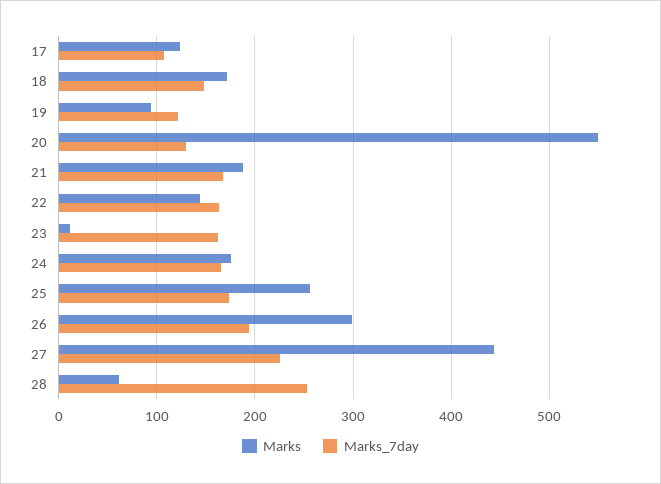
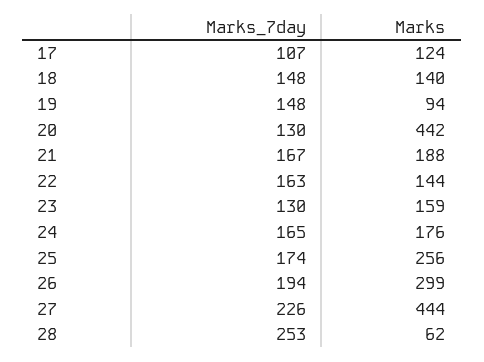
Marks, 18: 170 -> 140
Marks_7day, 19: 120 -> 148
Marks, 20: 550 -> 442
Marks, 23: 10 -> 159
Marks_7day, 23: 160 -> 130

